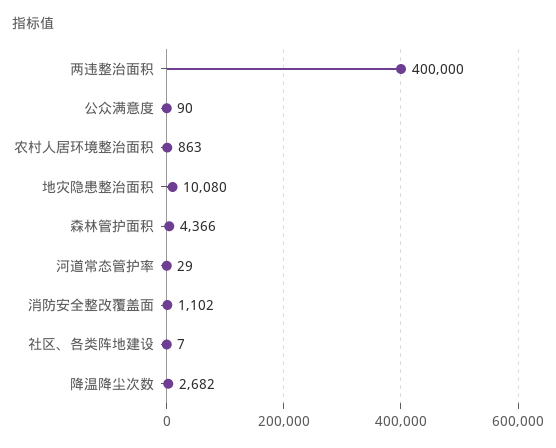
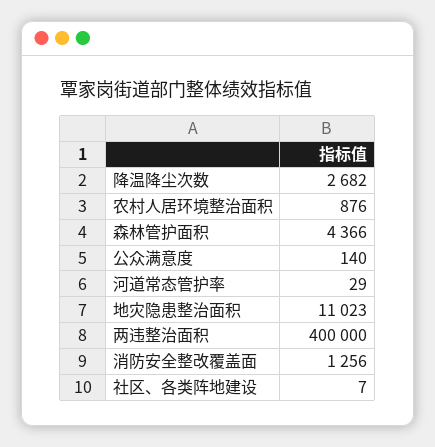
公众满意度: 90 -> 140
农村人居环境整治面积: 863 -> 876
地灾隐患整治面积: 10080 -> 11023
消防安全整改覆盖面: 1102 -> 1256

